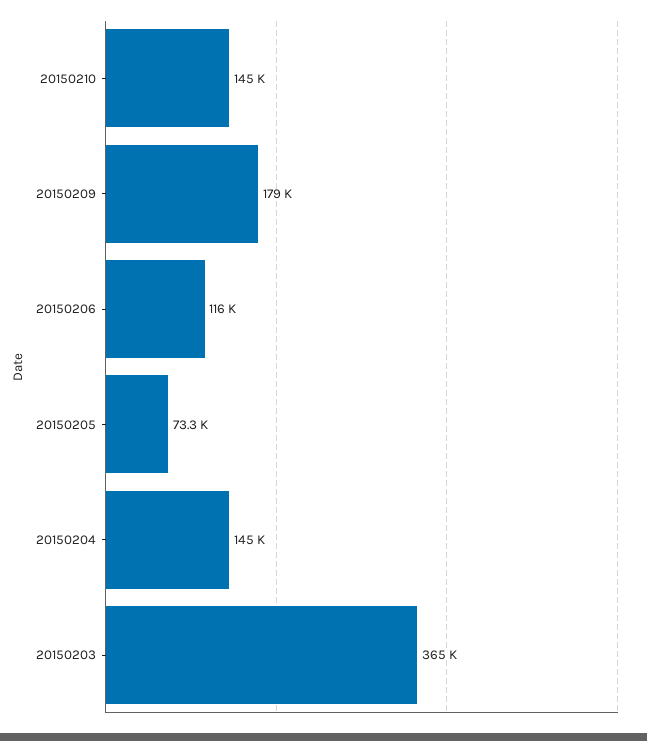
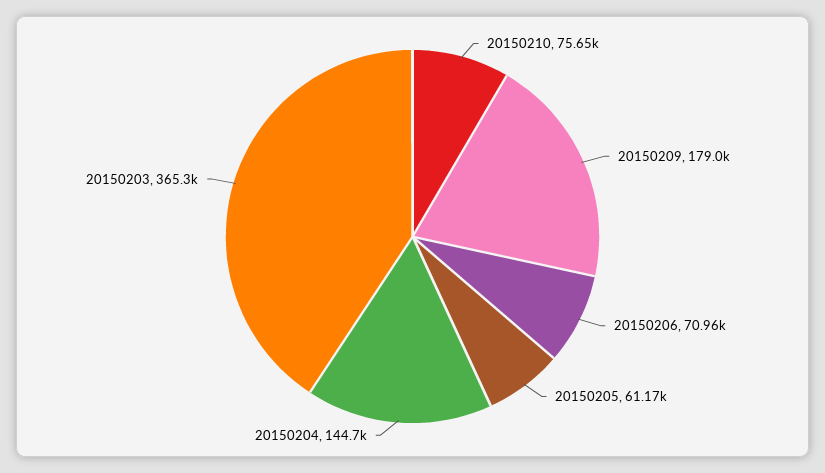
20150210: 145000 -> 75650
20150206: 116000 -> 70960
20150205: 73300 -> 61170

